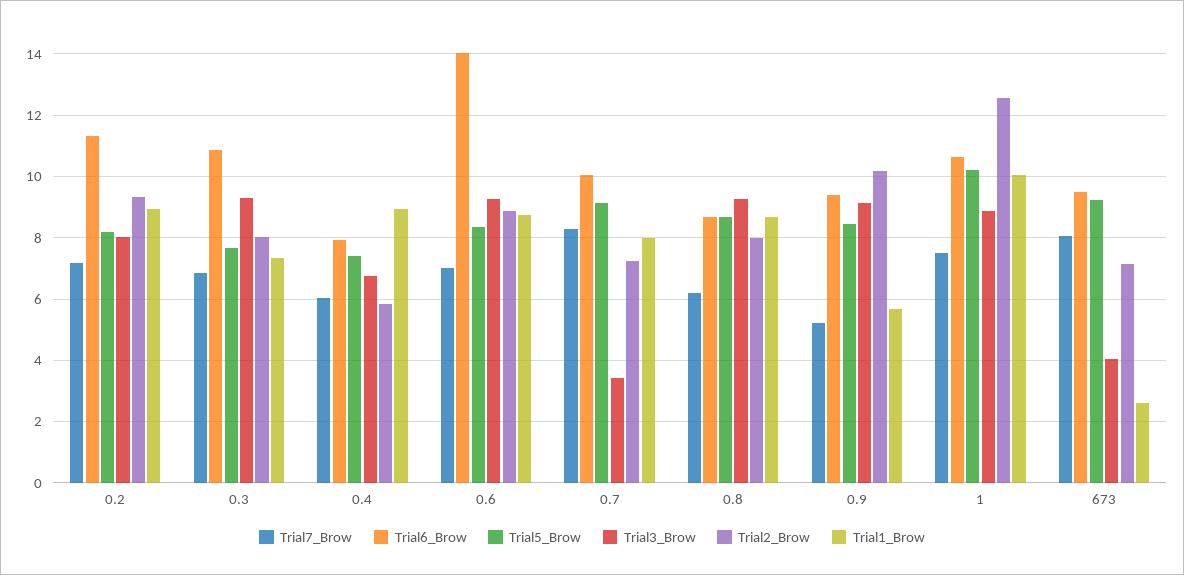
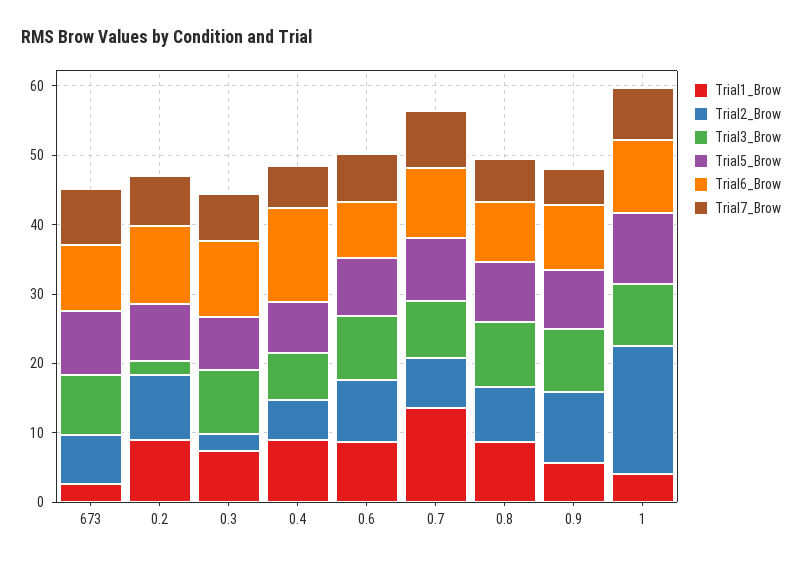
Trial3_Brow, 0.2: 8 -> 2
Trial2_Brow, 0.3: 8 -> 2
Trial6_Brow, 0.4: 8 -> 14
Trial6_Brow, 0.6: 14 -> 8
Trial3_Brow, 0.7: 3.4 -> 8
Trial1_Brow, 0.7: 8 -> 14
Trial2_Brow, 1: 12.6 -> 18
Trial1_Brow, 1: 10 -> 4
Trial3_Brow, 673: 4 -> 8

